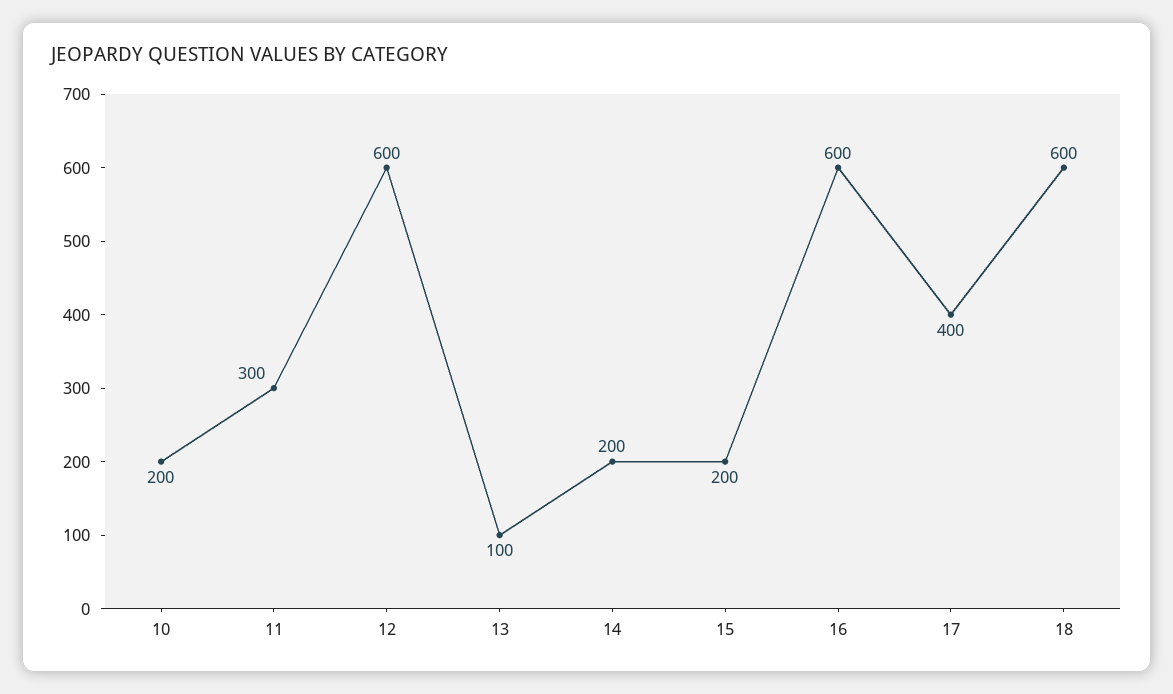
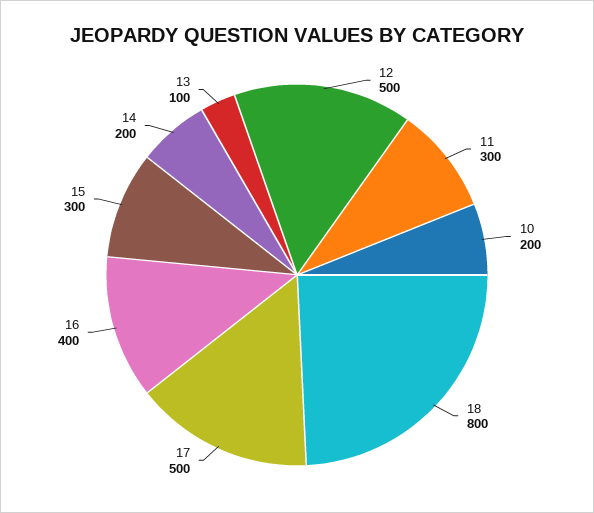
12: 600 -> 500
15: 200 -> 300
16: 600 -> 400
17: 400 -> 500
18: 600 -> 800

